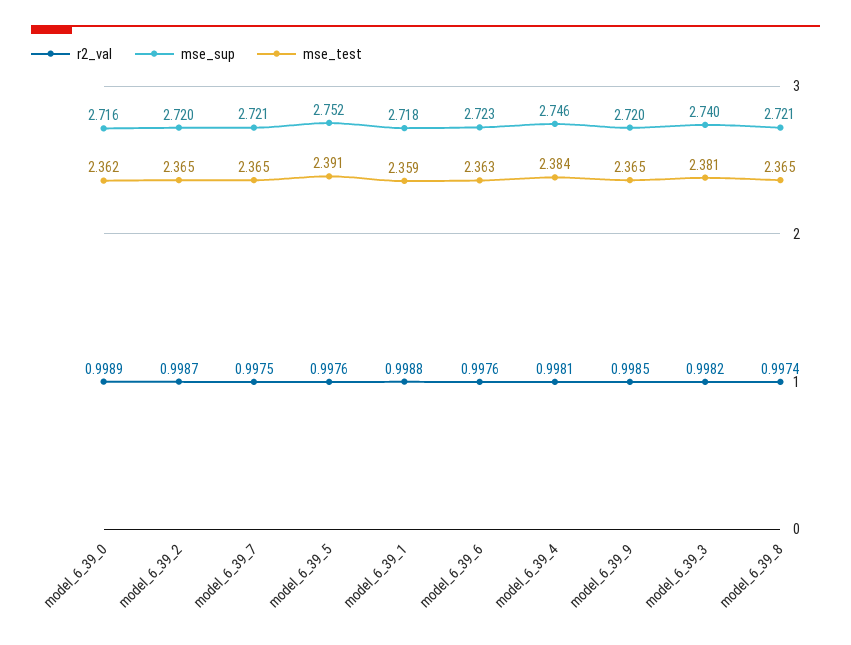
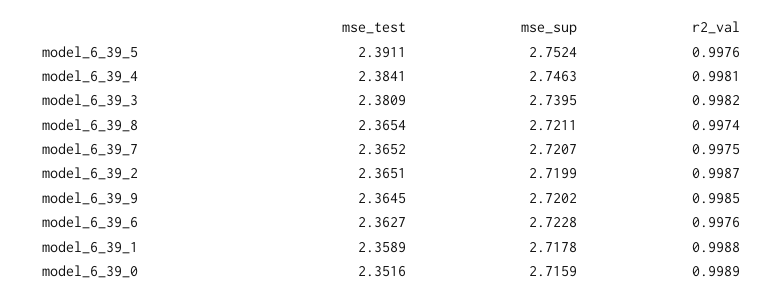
mse_test, model_6_39_0: 2.362 -> 2.3516

